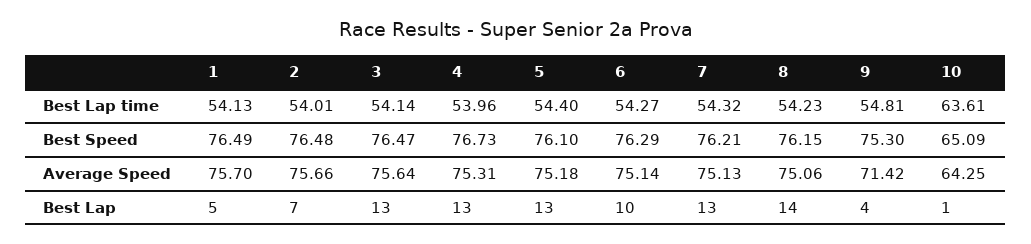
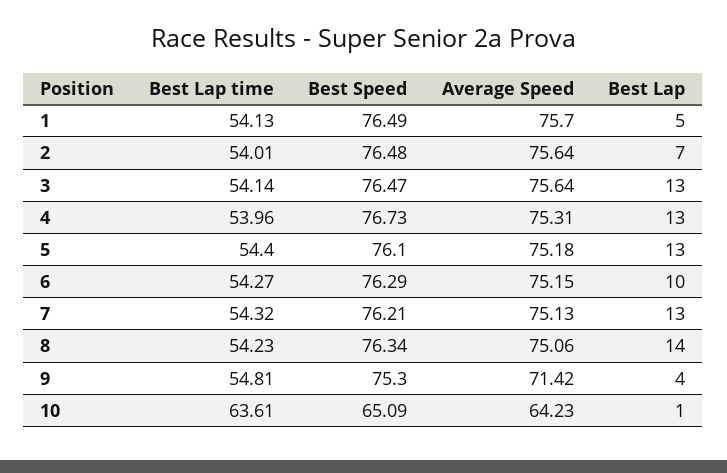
8, Best Speed: 76.15 -> 76.34
2, Average Speed: 75.66 -> 75.64
6, Average Speed: 75.14 -> 75.15
10, Average Speed: 64.25 -> 64.23

